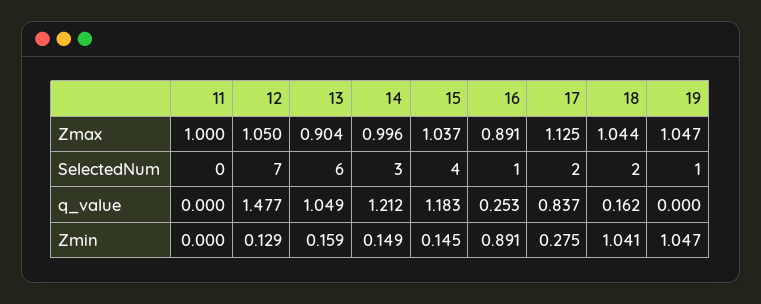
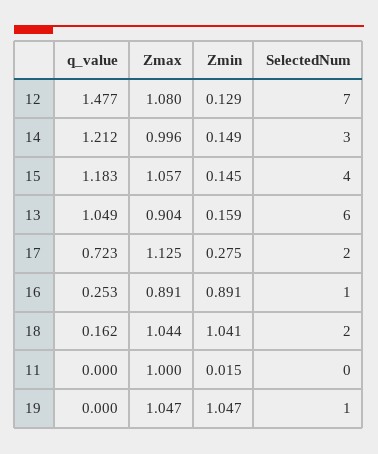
12, Zmax: 1.05 -> 1.08
15, Zmax: 1.037 -> 1.057
17, q_value: 0.837 -> 0.723
11, Zmin: 0 -> 0.015

